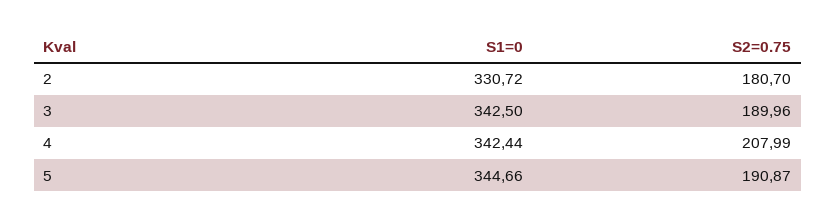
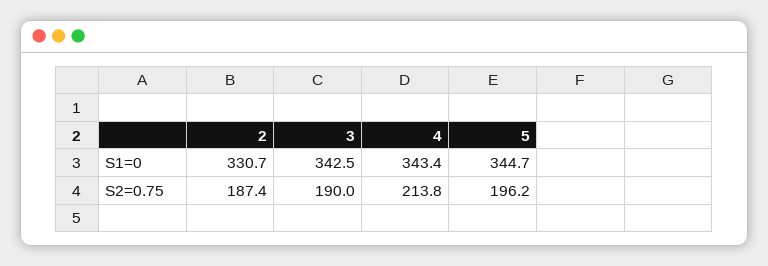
S2=0.75, 2: 180.7 -> 187.4
S1=0, 4: 342.44 -> 343.4
S2=0.75, 4: 207.99 -> 213.8
S2=0.75, 5: 190.87 -> 196.2

